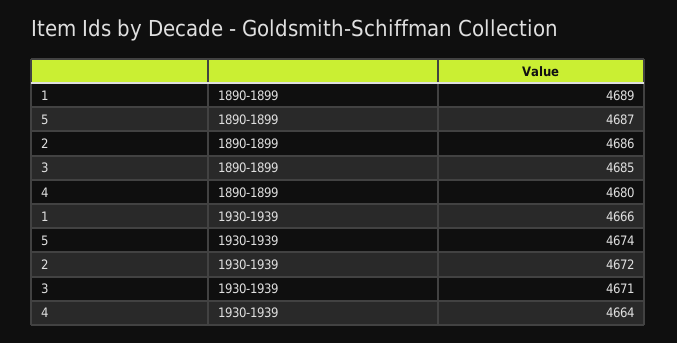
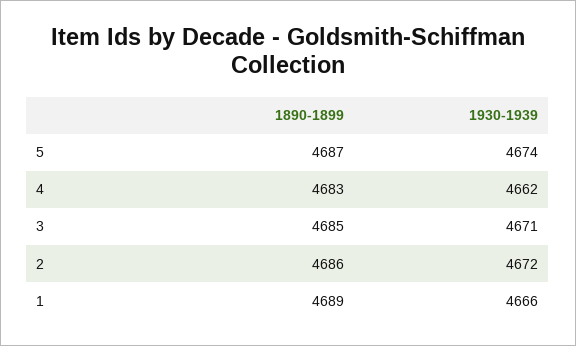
4, 1890-1899: 4680 -> 4683
4, 1930-1939: 4664 -> 4662

